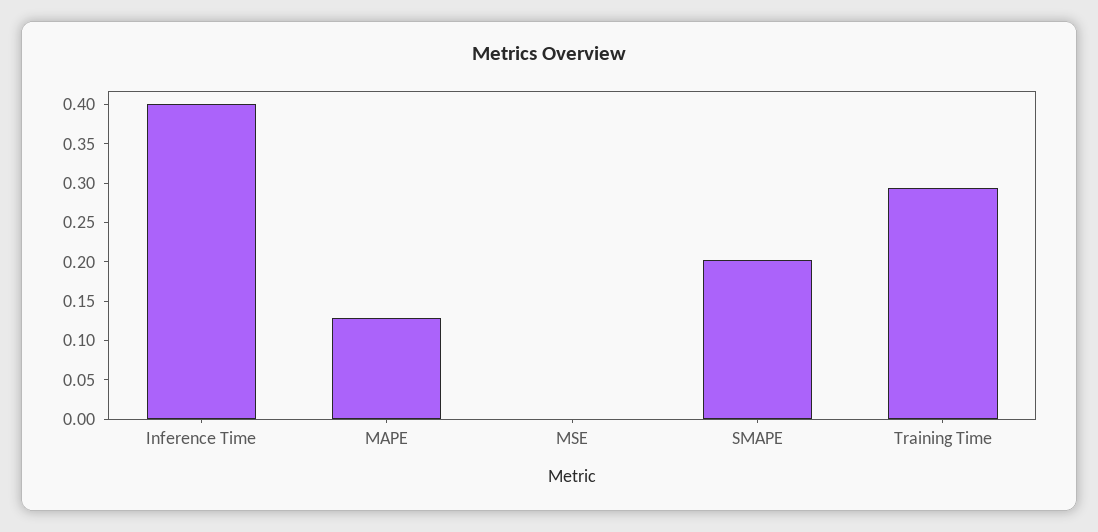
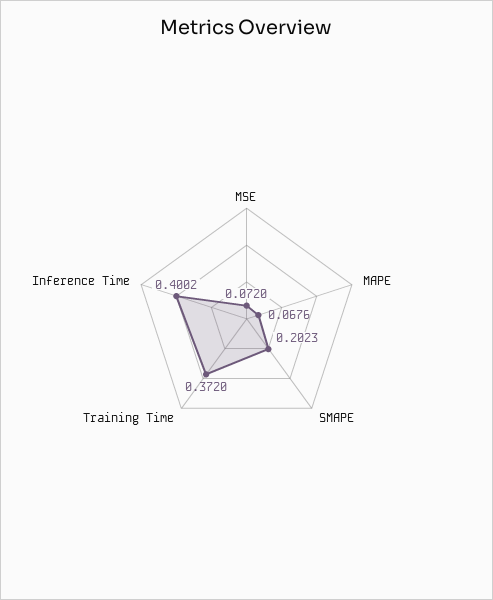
MAPE: 0.125 -> 0.0676
MSE: 0 -> 0.072
Training Time: 0.3 -> 0.372

